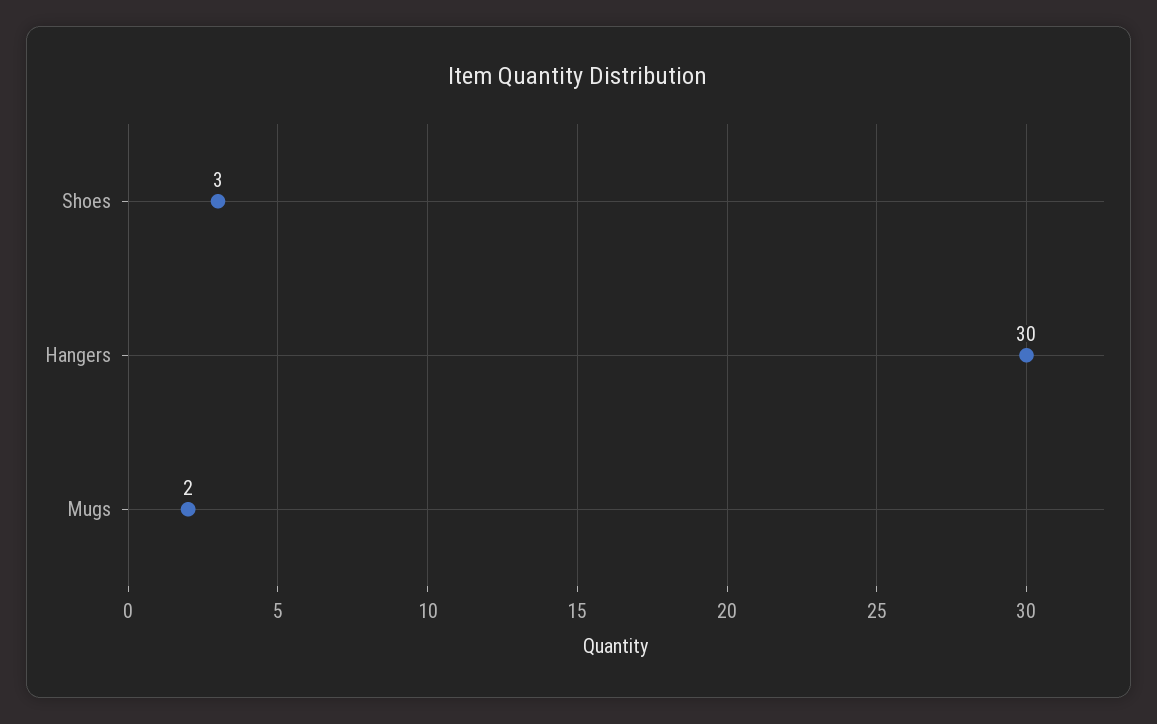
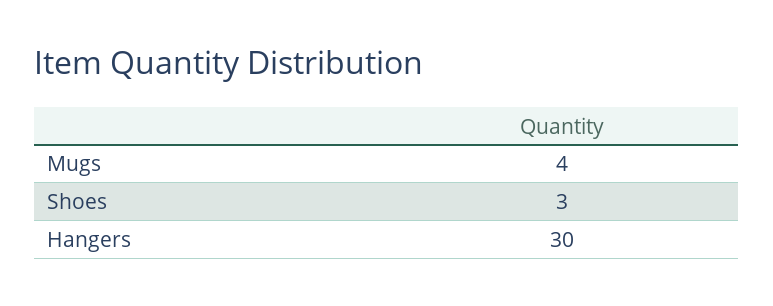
Mugs: 2 -> 4

